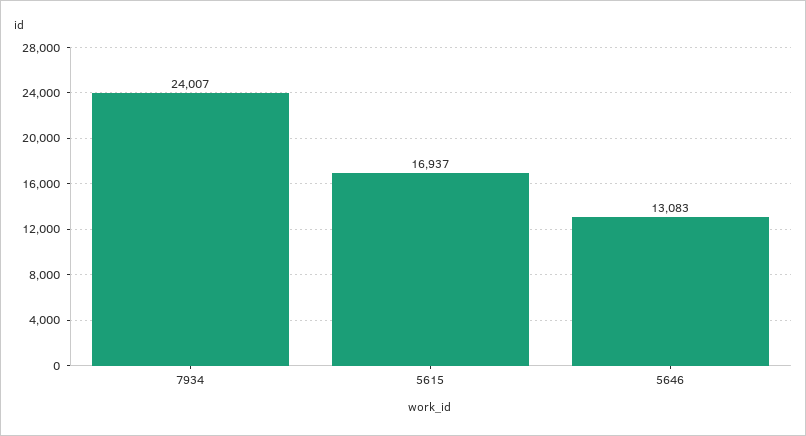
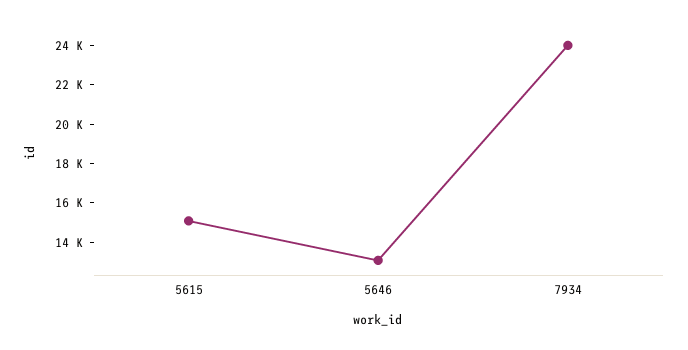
5615: 16937 -> 15000

